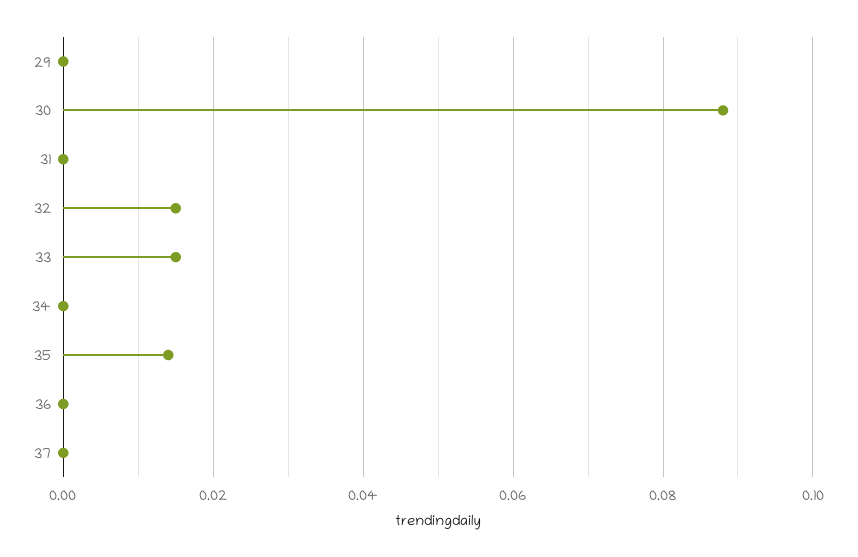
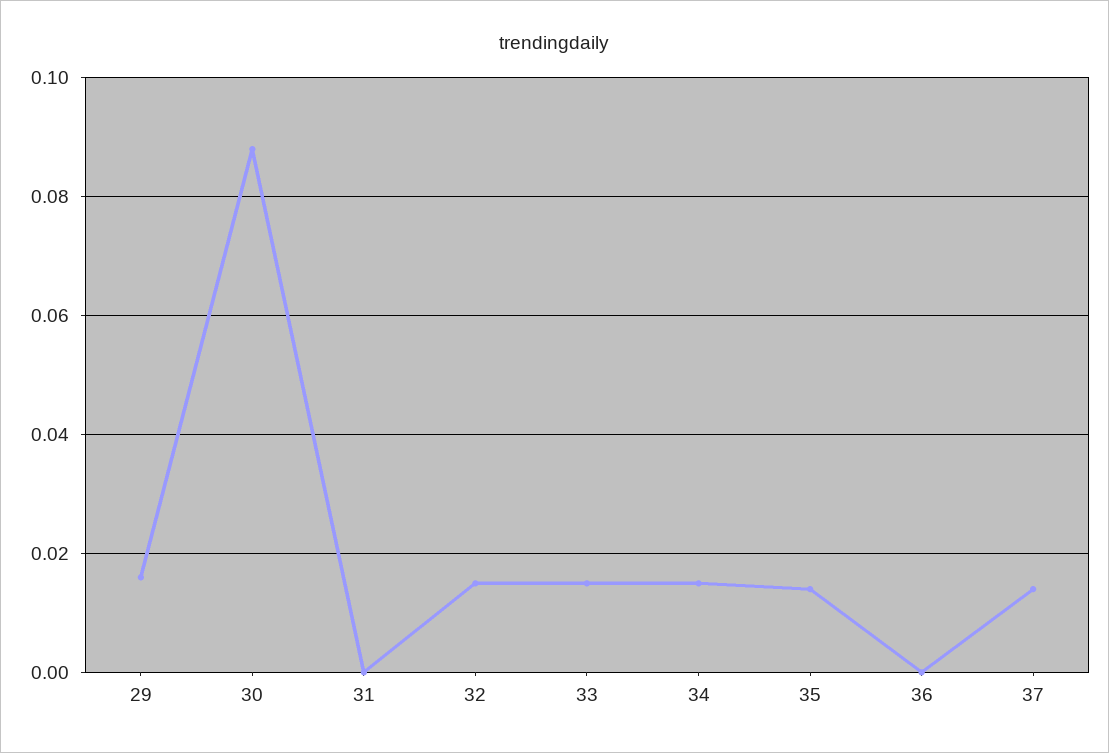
29: 0 -> 0.015
34: 0 -> 0.015
37: 0 -> 0.015

